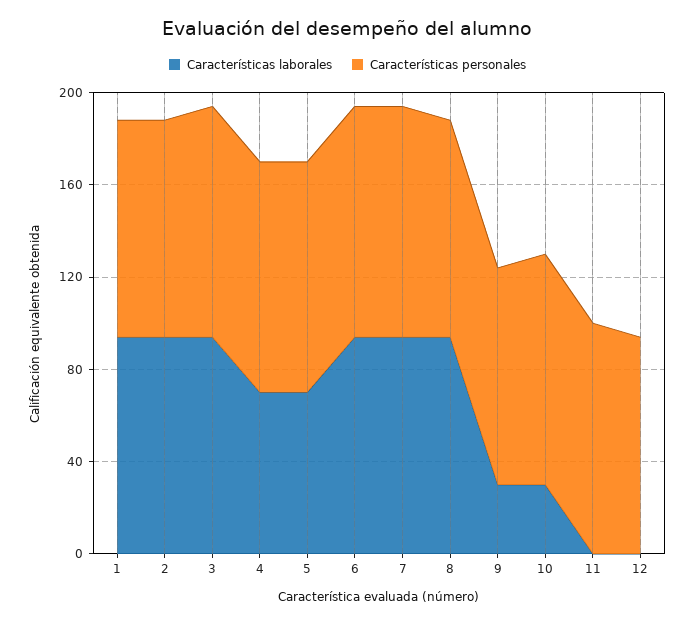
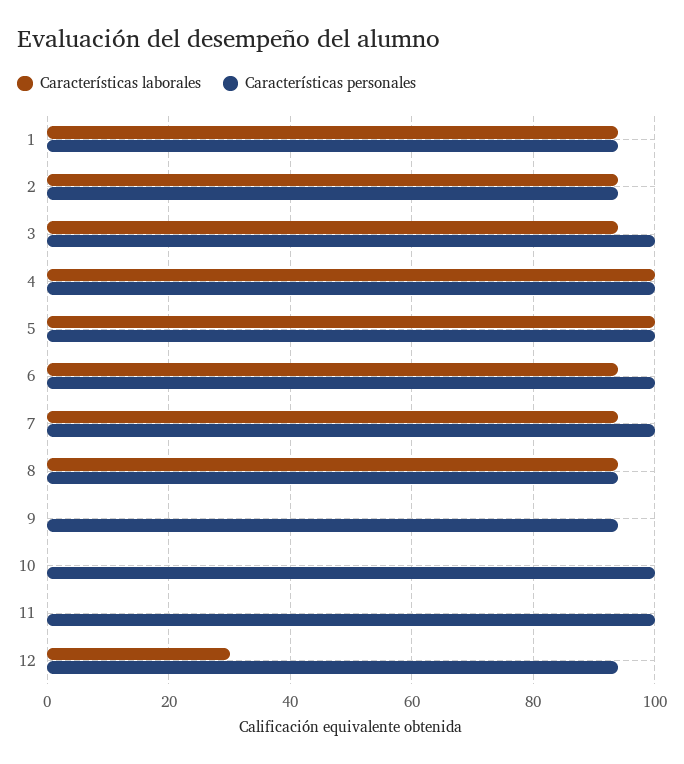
Características laborales, 4: 70 -> 100
Características laborales, 5: 70 -> 100
Características laborales, 9: 30 -> 0
Características laborales, 10: 30 -> 0
Características laborales, 12: 0 -> 30

